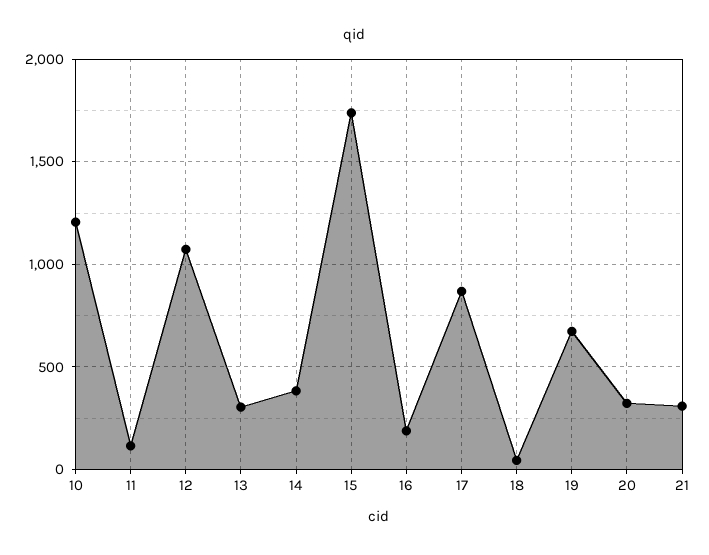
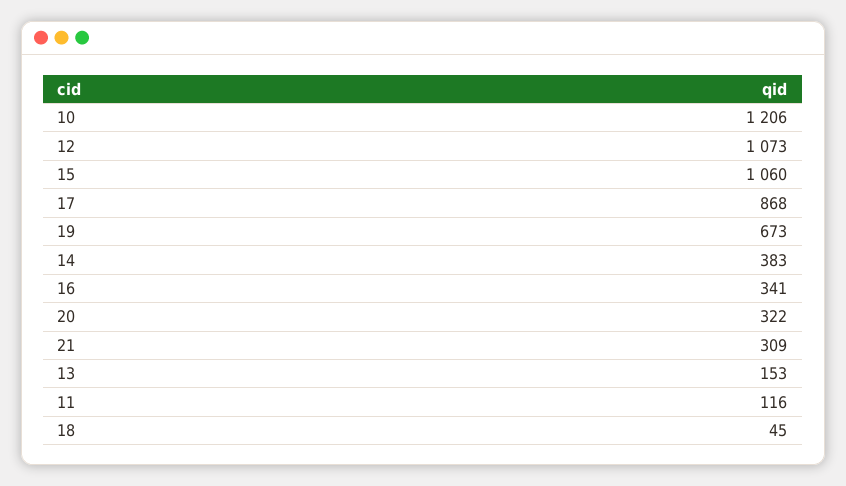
13: 300 -> 153
15: 1750 -> 1060
16: 200 -> 341

